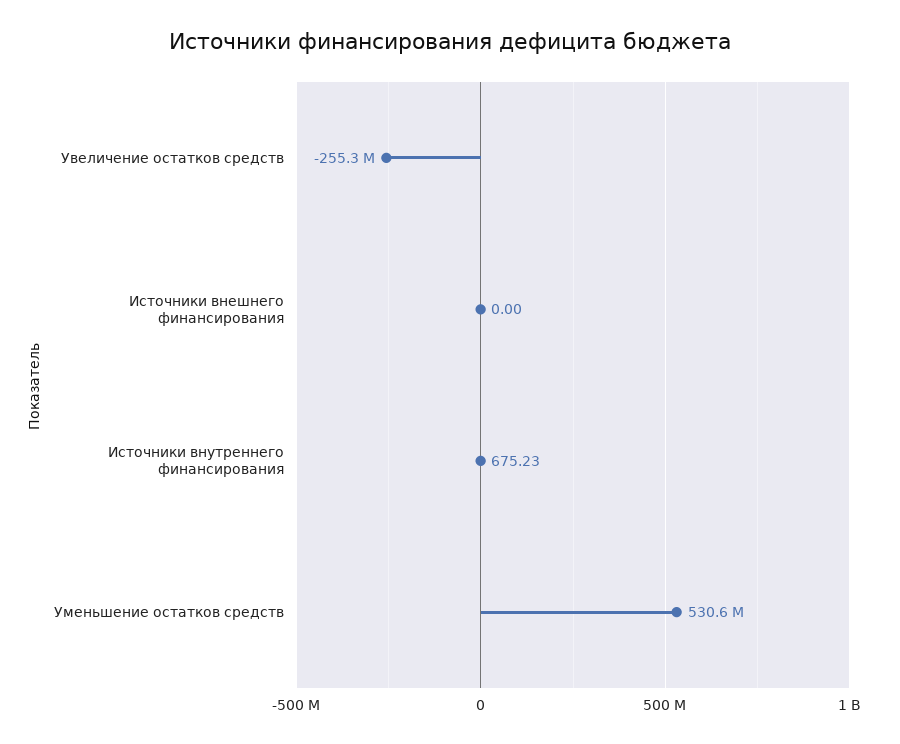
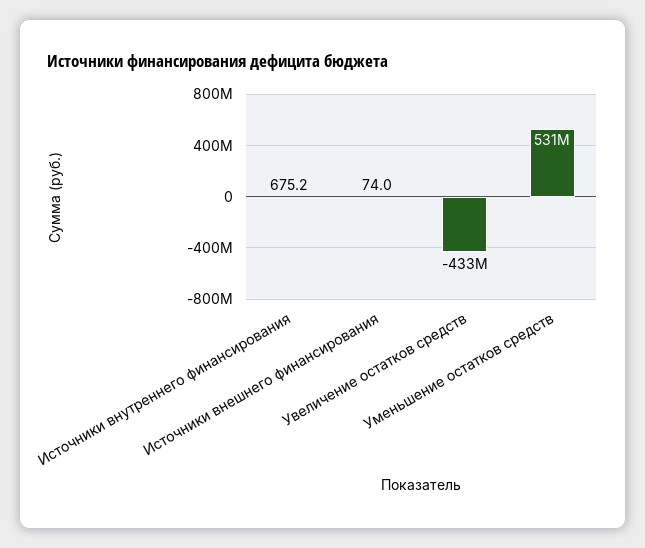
Увеличение остатков средств: -255300000 -> -433000000
Источники внешнего финансирования: 0 -> 74

